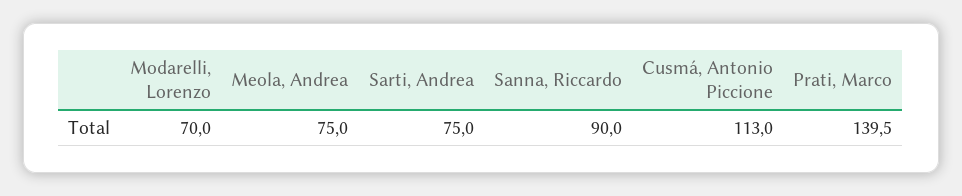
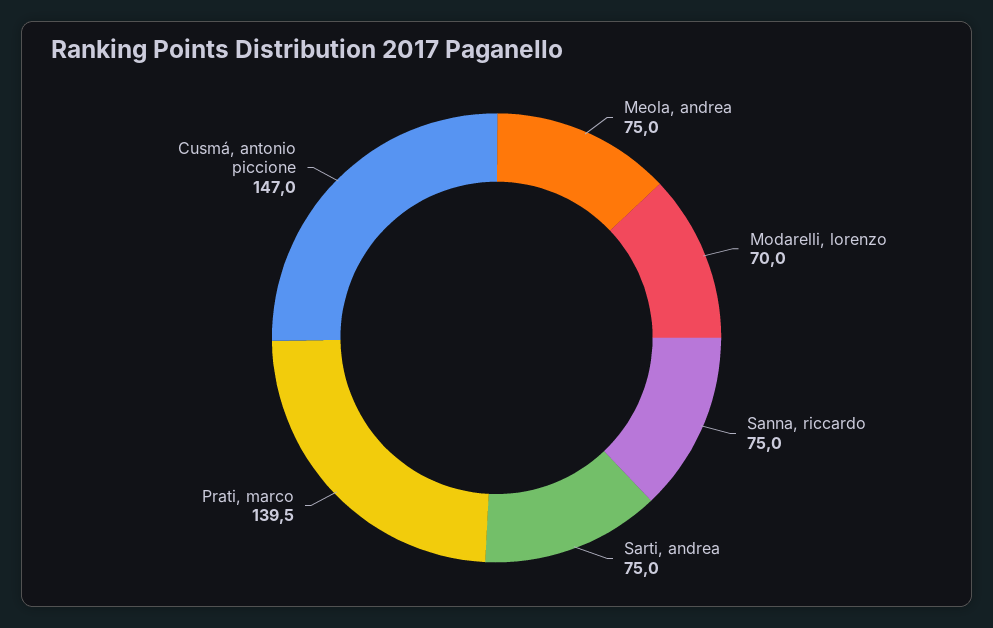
Sanna, Riccardo: 90 -> 75
Cusmá, Antonio Piccione: 113 -> 147

